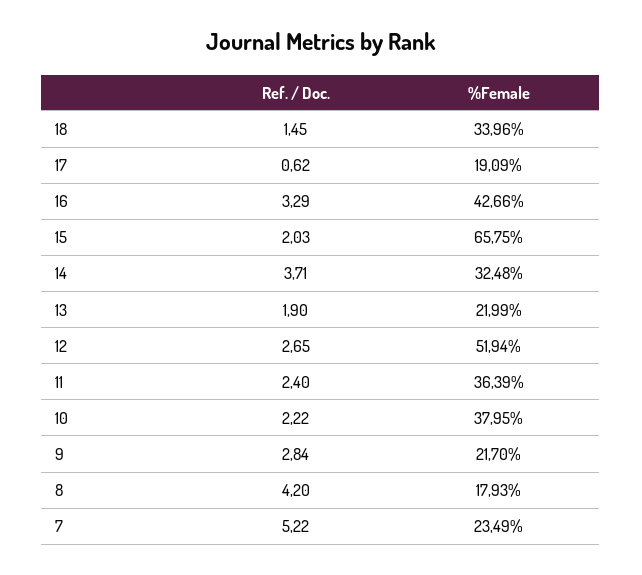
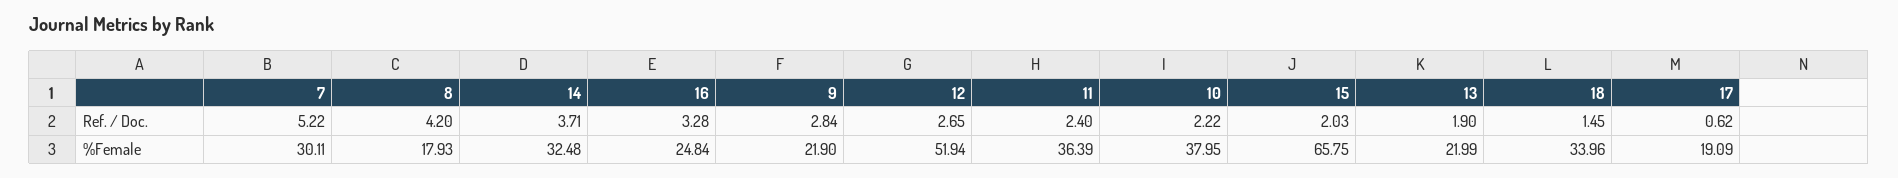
Ref. / Doc., 16: 3.29 -> 3.28
%Female, 16: 42.66 -> 24.84
%Female, 9: 21.7 -> 21.9
%Female, 7: 23.49 -> 30.11

